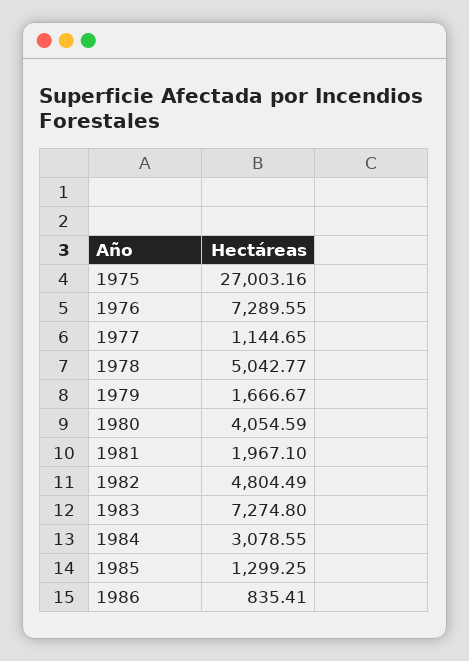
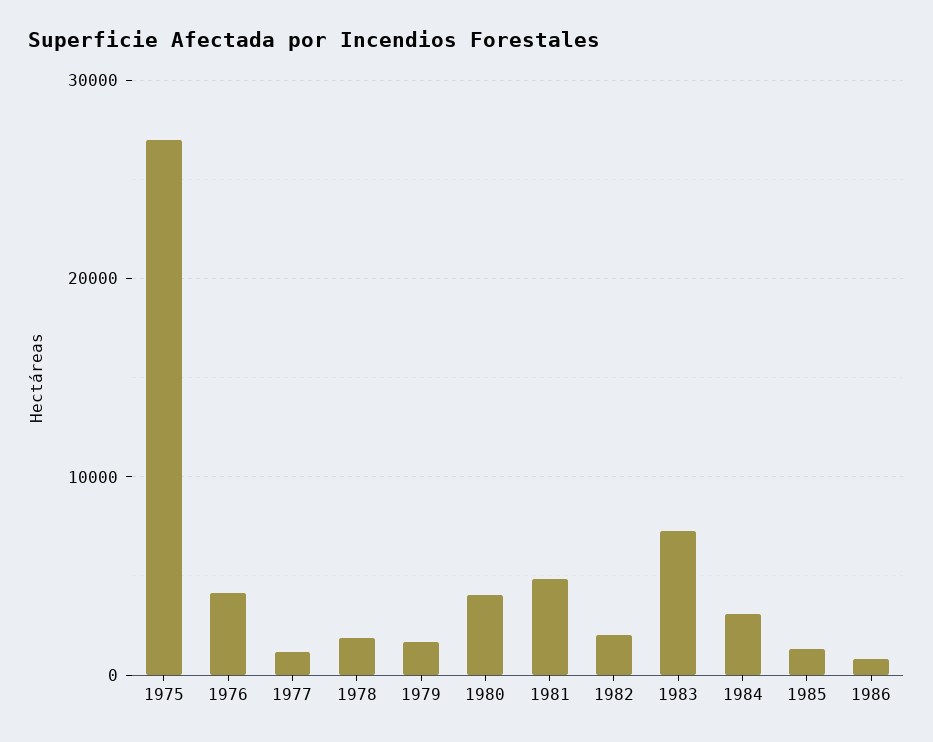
1976: 7289.55 -> 4000
1978: 5042.77 -> 2000
1981: 1967.1 -> 5000
1982: 4804.49 -> 2000

